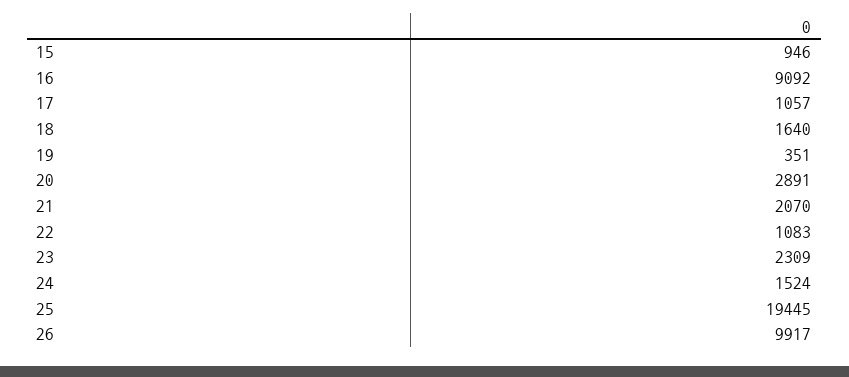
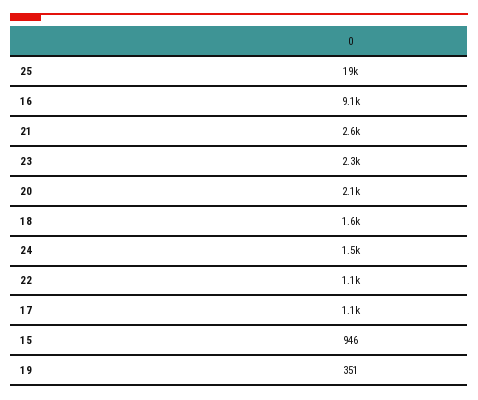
20: 2891 -> 2100
21: 2070 -> 2600
26: 9917 -> none

